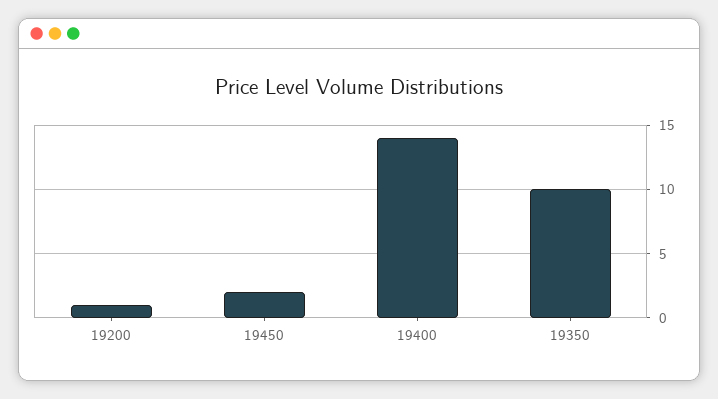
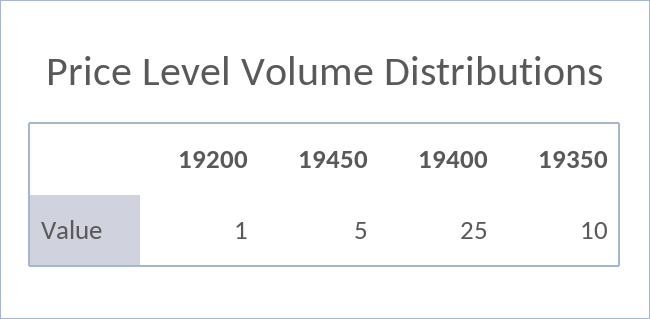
19450: 2 -> 5
19400: 14 -> 25

